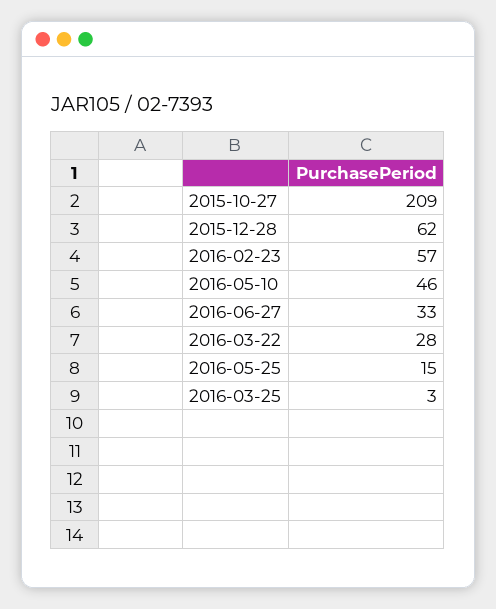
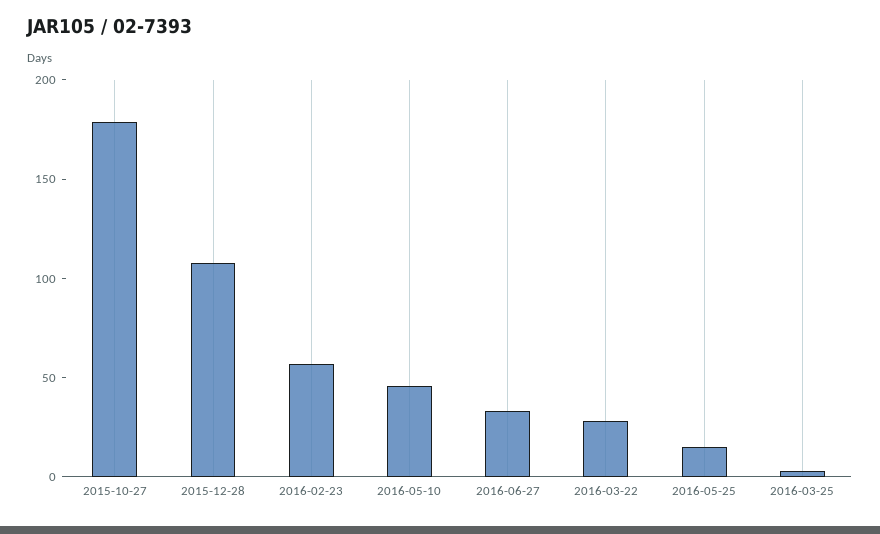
2015-10-27: 209 -> 180
2015-12-28: 62 -> 110

